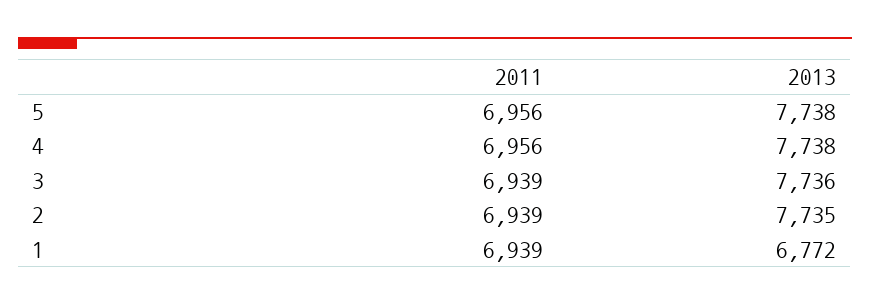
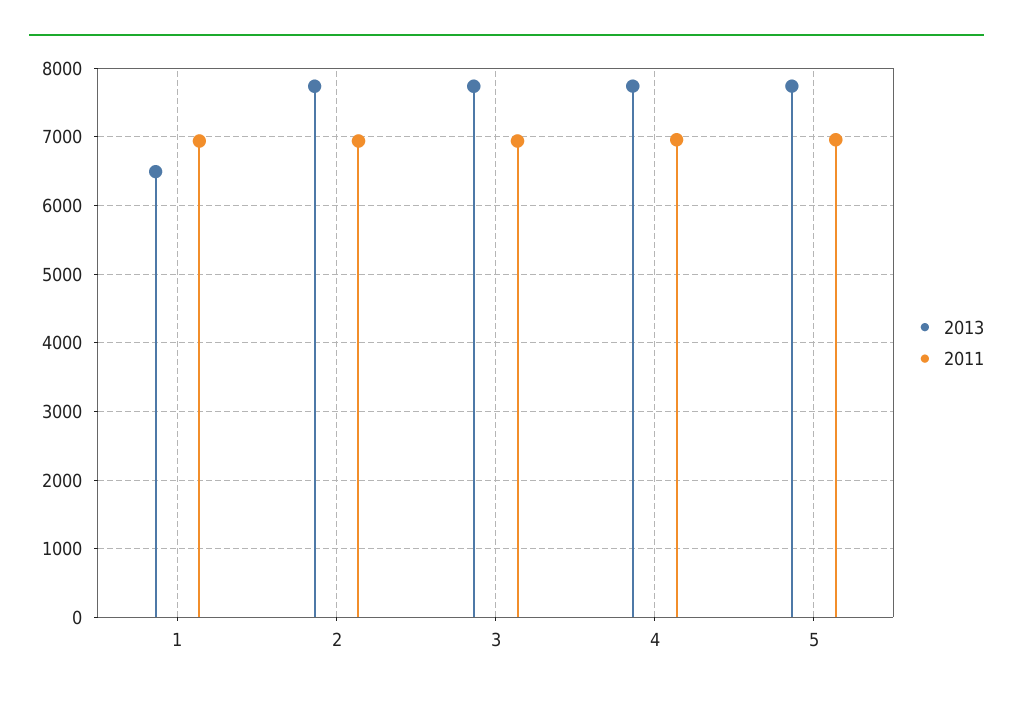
2013, 1: 6772 -> 6500

